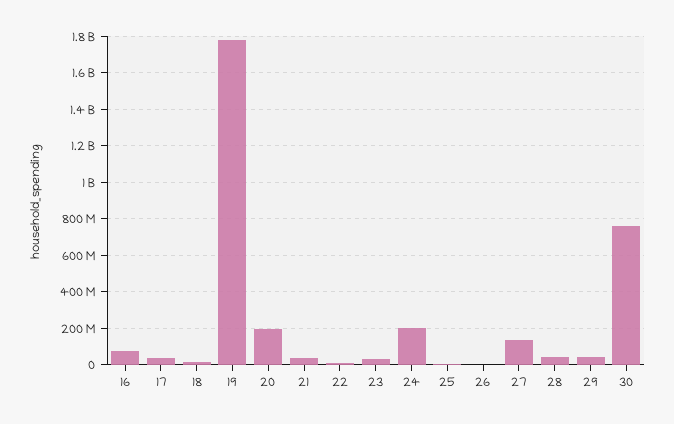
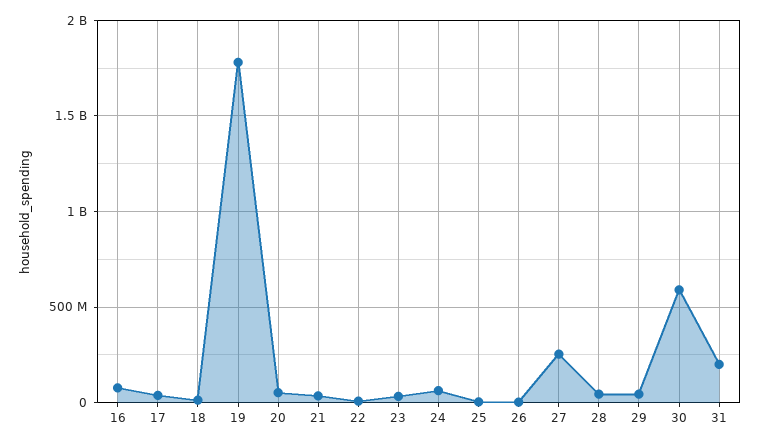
20: 200000000 -> 50000000
24: 200000000 -> 50000000
27: 150000000 -> 250000000
30: 750000000 -> 600000000
31: none -> 200000000

